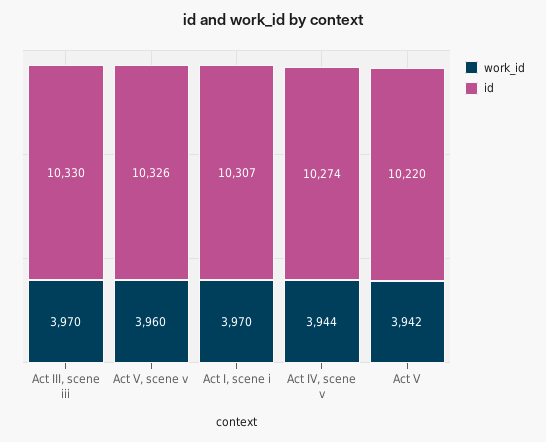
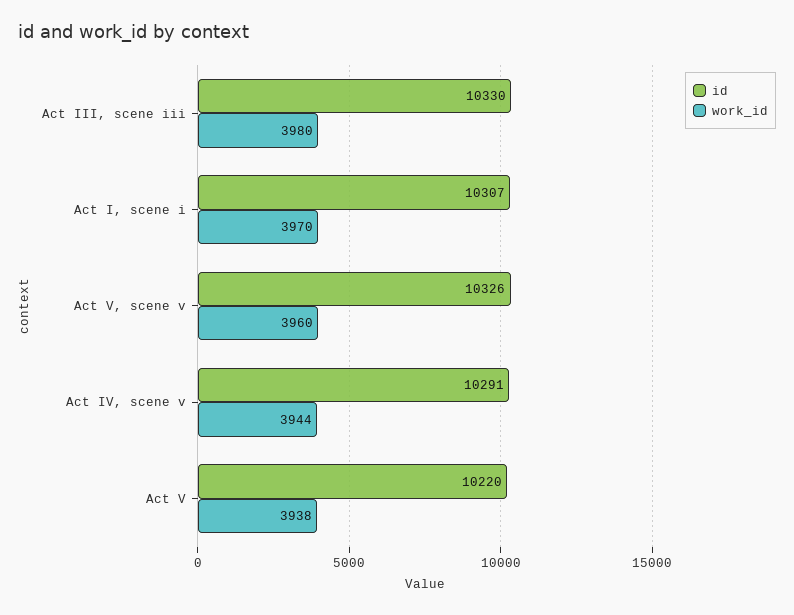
work_id, Act III, scene iii: 3970 -> 3980
id, Act IV, scene v: 10274 -> 10291
work_id, Act V: 3942 -> 3938

